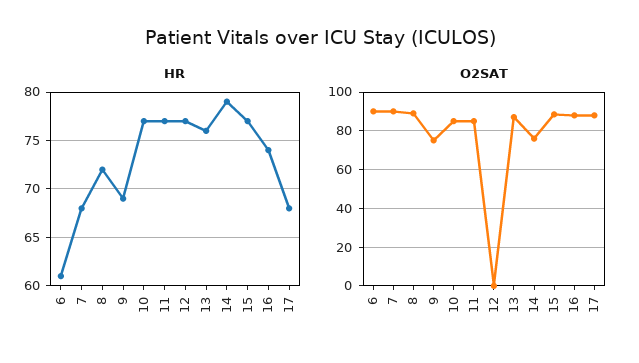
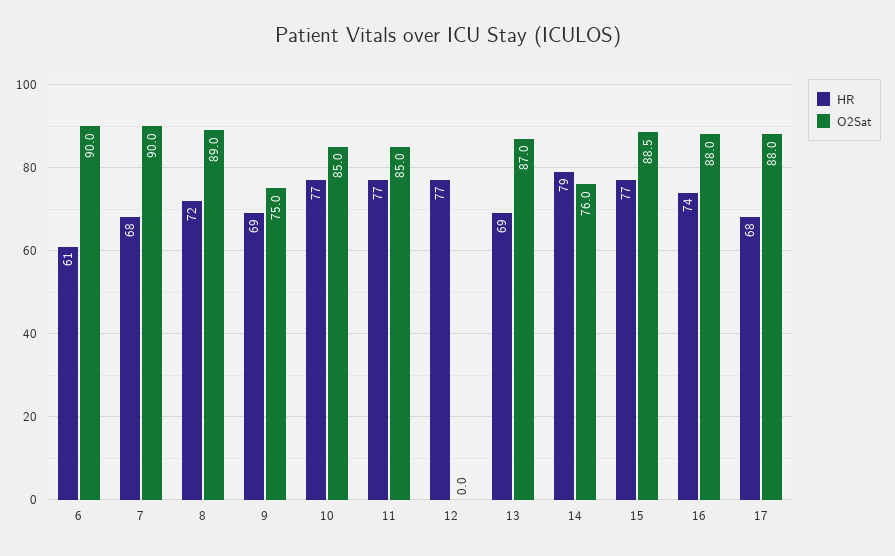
HR, 13: 76 -> 69

